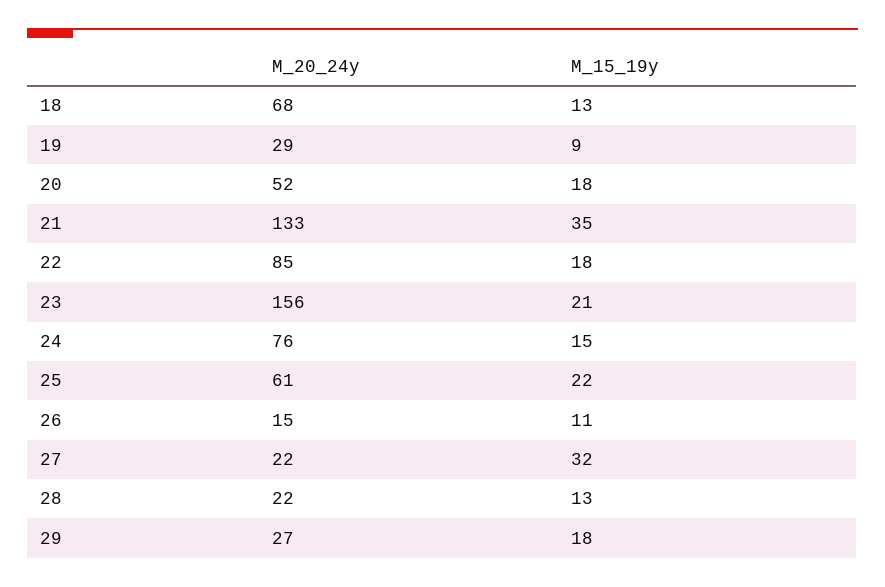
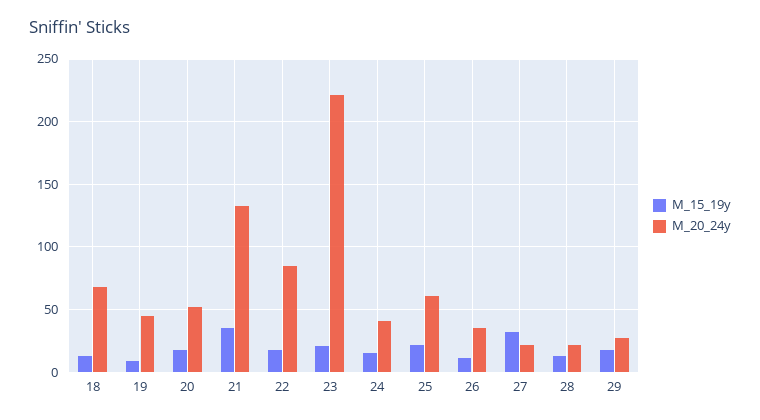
M_20_24y, 19: 29 -> 45
M_20_24y, 23: 156 -> 220
M_20_24y, 24: 76 -> 40
M_20_24y, 26: 15 -> 35

